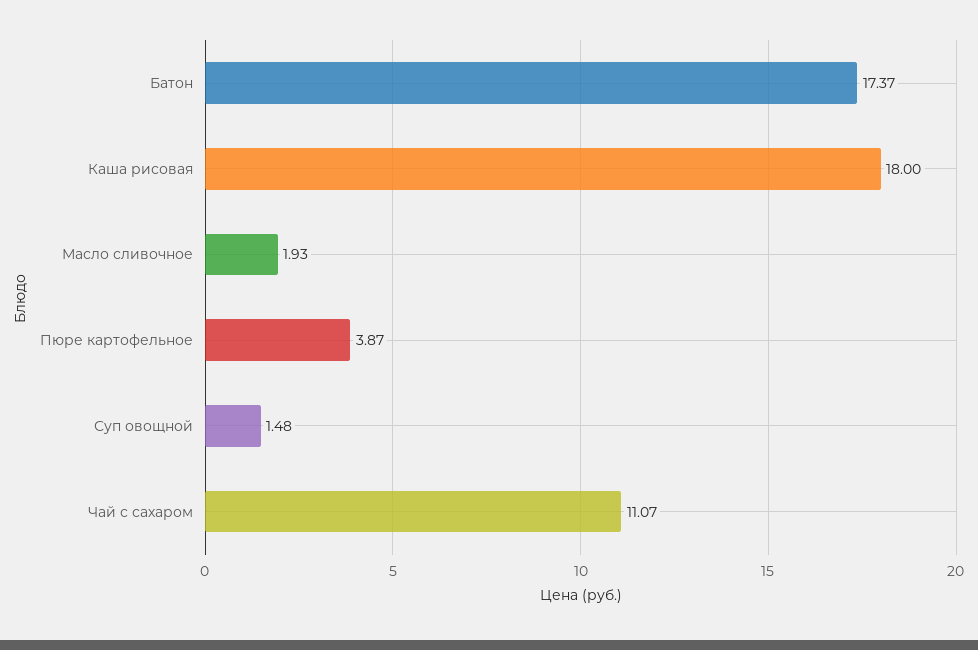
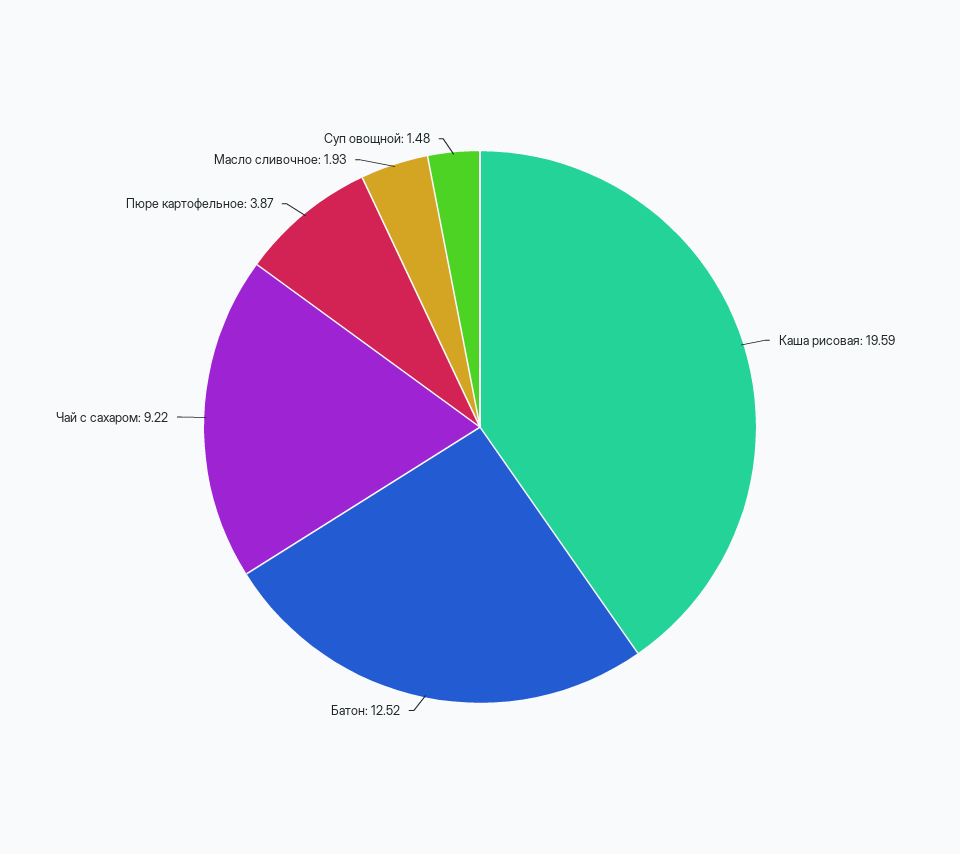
Батон: 17.37 -> 12.52
Каша рисовая: 18 -> 19.59
Чай с сахаром: 11.07 -> 9.22

